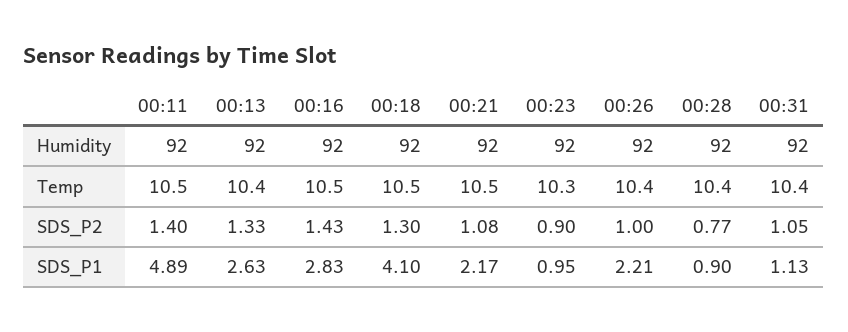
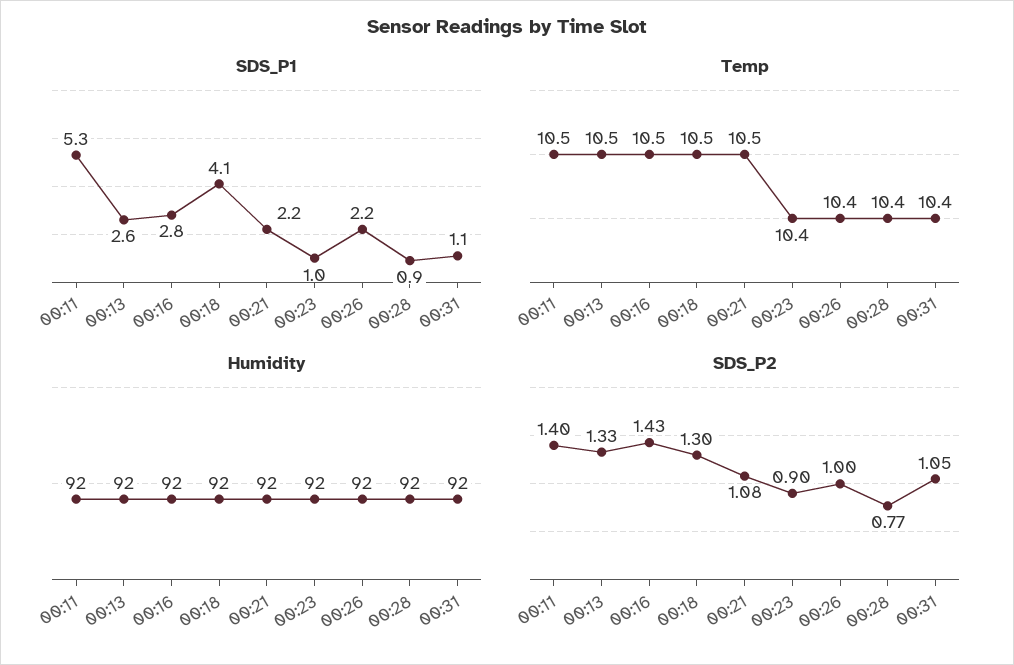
Temp, 00:13: 10.4 -> 10.5
Temp, 00:23: 10.3 -> 10.4
SDS_P1, 00:11: 4.89 -> 5.3

